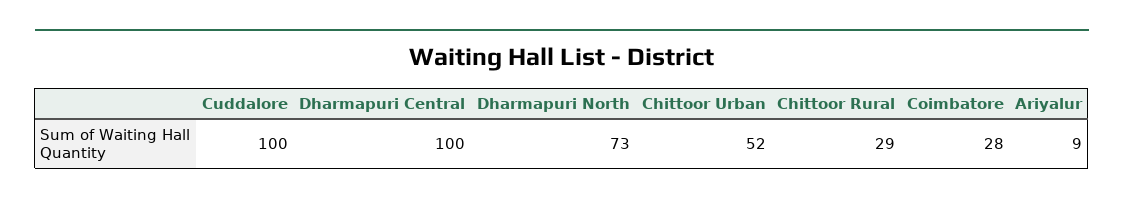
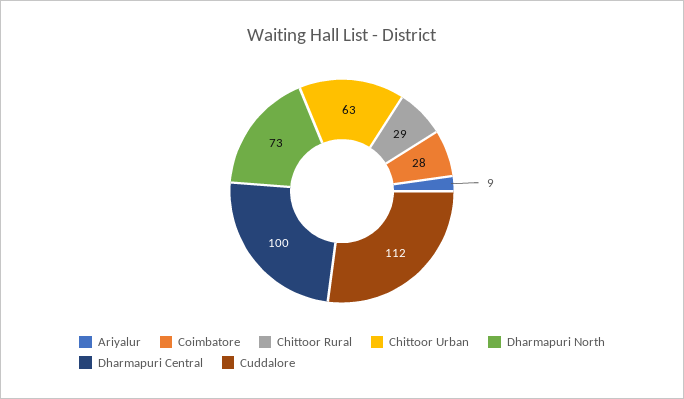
Cuddalore: 100 -> 112
Chittoor Urban: 52 -> 63

